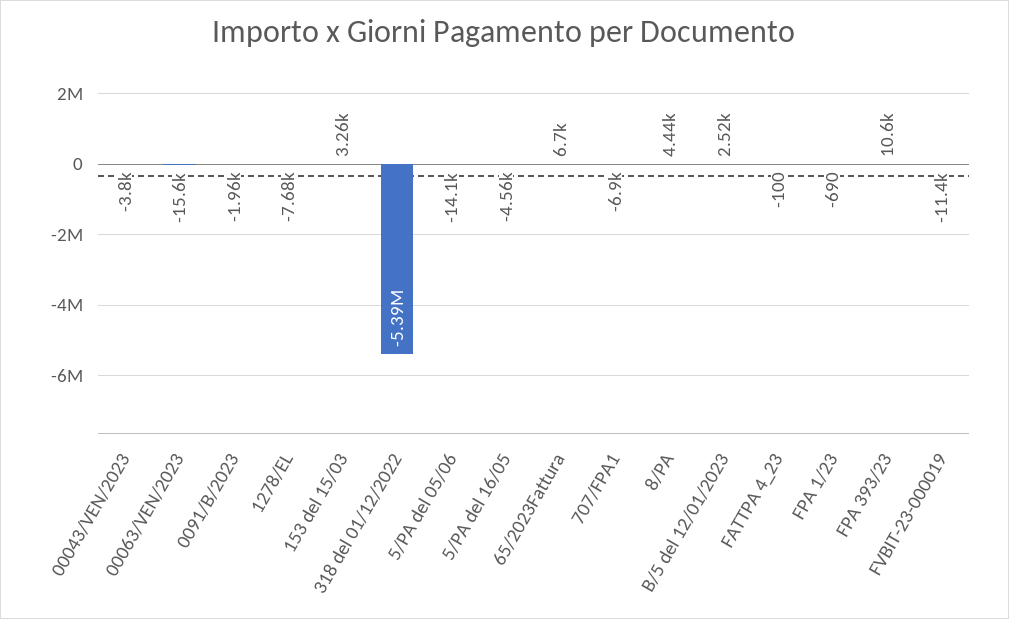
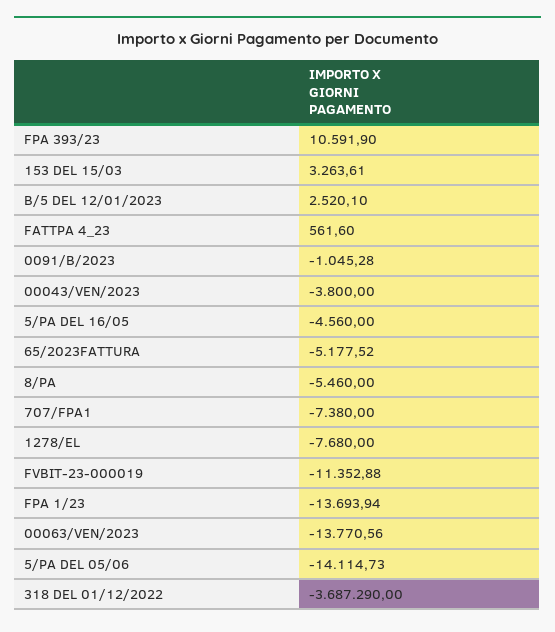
00063/VEN/2023: -15600 -> -13770.56
0091/B/2023: -1960 -> -1045.28
318 del 01/12/2022: -5390000 -> -3687290
65/2023Fattura: 6700 -> -5177.52
707/FPA1: -6900 -> -7380
8/PA: 4440 -> -5460
FATTPA 4_23: -100 -> 561.6
FPA 1/23: -690 -> -13693.94

